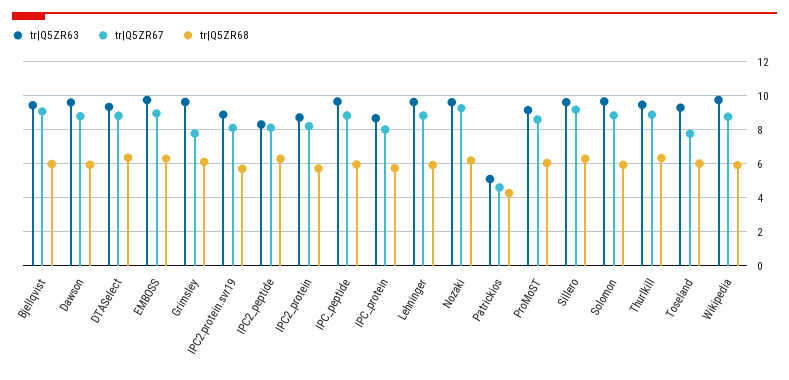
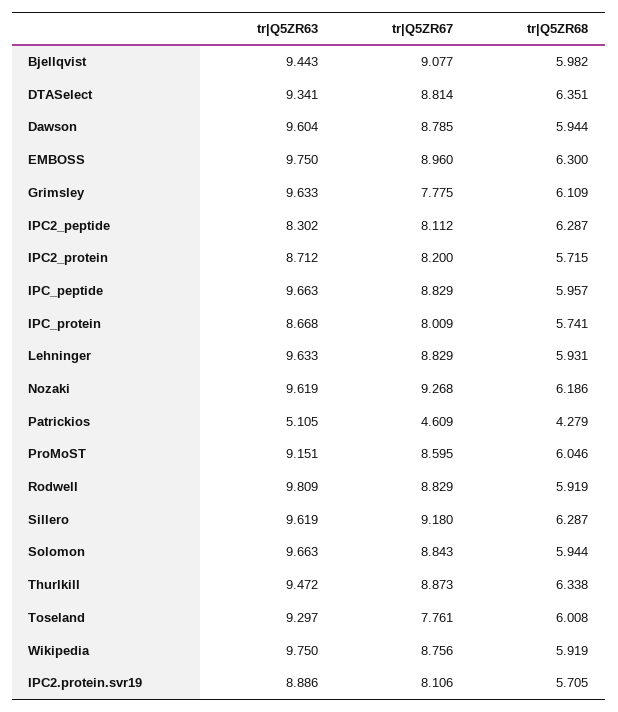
tr|Q5ZR63, Rodwell: none -> 9.809
tr|Q5ZR67, Rodwell: none -> 8.829
tr|Q5ZR68, Rodwell: none -> 5.919

